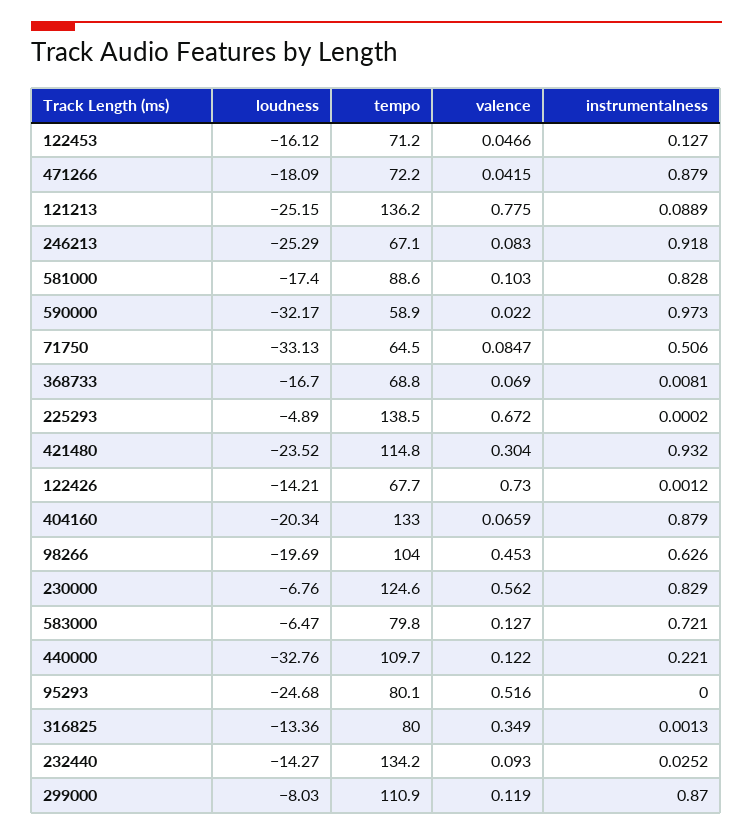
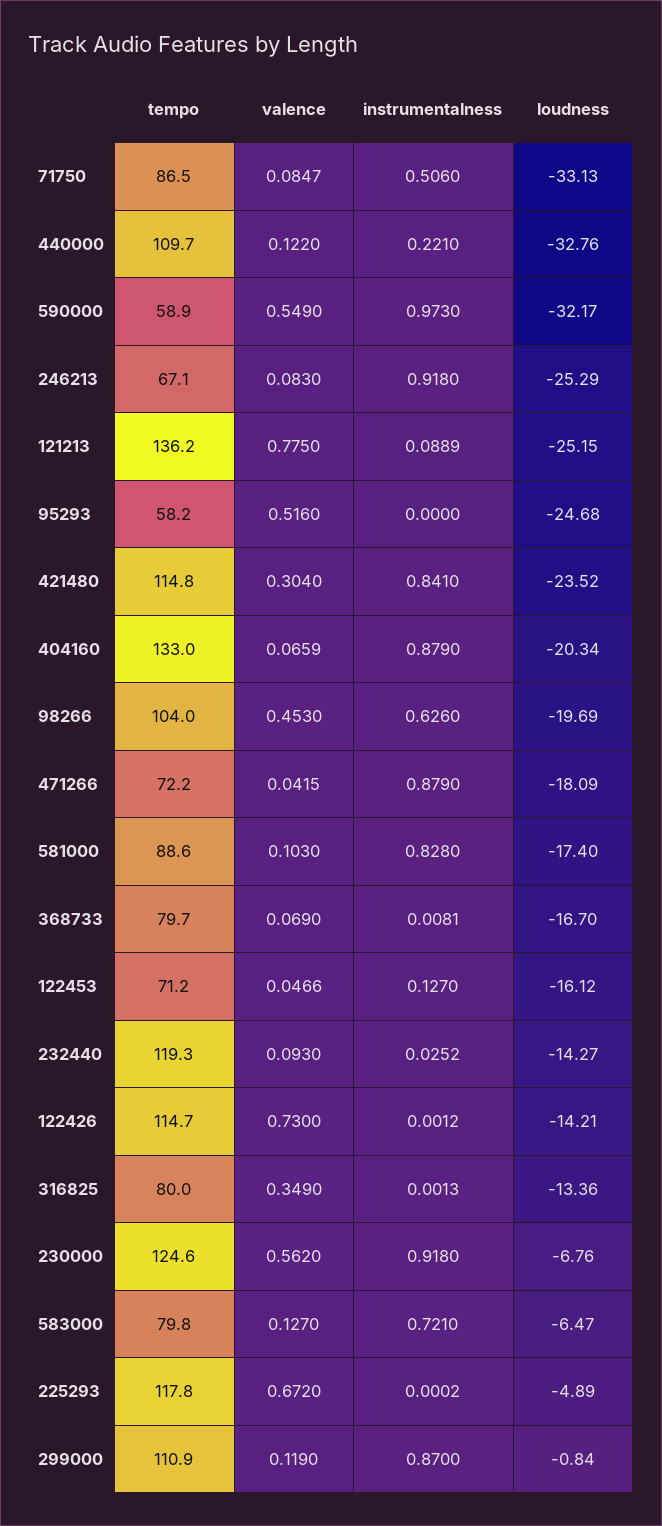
valence, 590000: 0.022 -> 0.549
tempo, 71750: 64.5 -> 86.5
tempo, 368733: 68.8 -> 79.7
tempo, 225293: 138.5 -> 117.8
instrumentalness, 421480: 0.932 -> 0.841
tempo, 122426: 67.7 -> 114.7
instrumentalness, 230000: 0.829 -> 0.918
tempo, 95293: 80.1 -> 58.2
tempo, 232440: 134.2 -> 119.3
loudness, 299000: -8.03 -> -0.84

